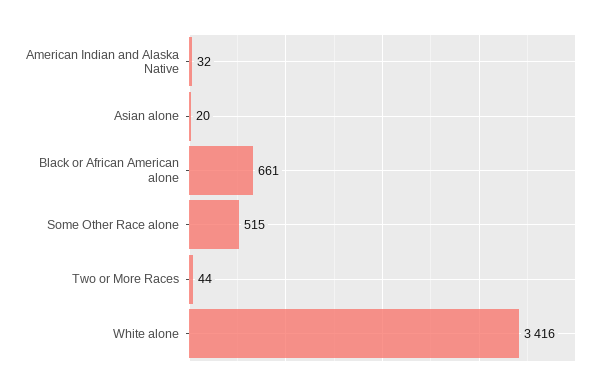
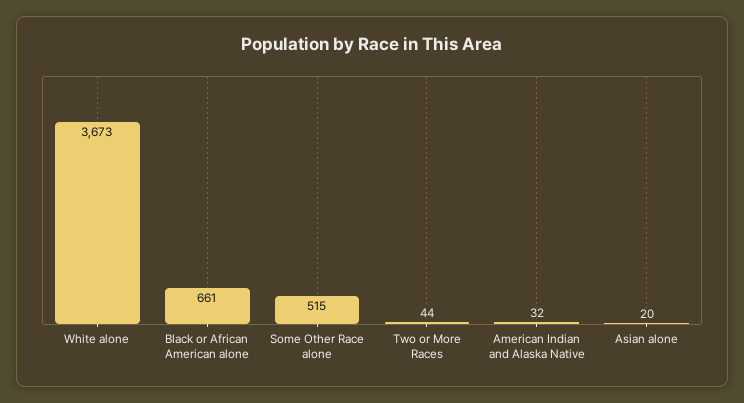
White alone: 3416 -> 3673

